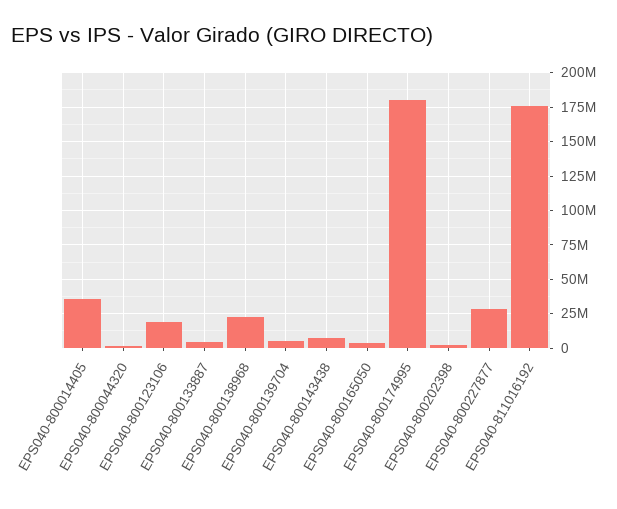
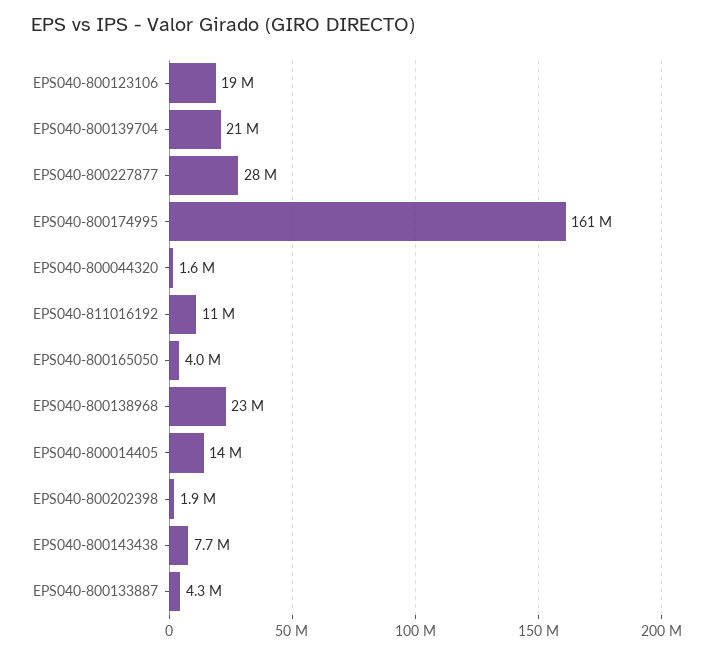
EPS040-800014405: 35000000 -> 14000000
EPS040-800139704: 5000000 -> 21000000
EPS040-800174995: 180000000 -> 161000000
EPS040-811016192: 175000000 -> 11000000

